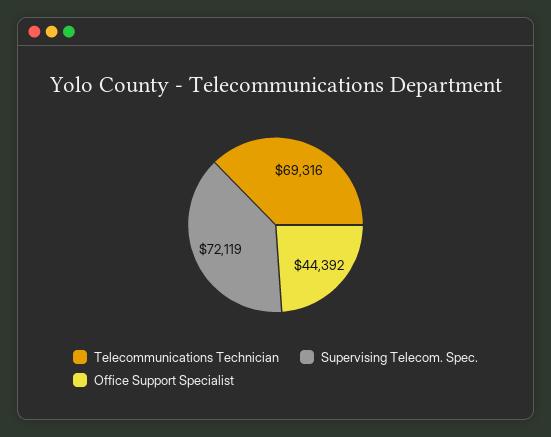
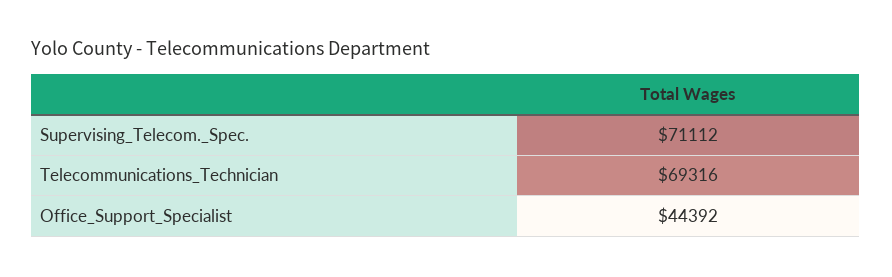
Supervising Telecom. Spec.: 72119 -> 71112

